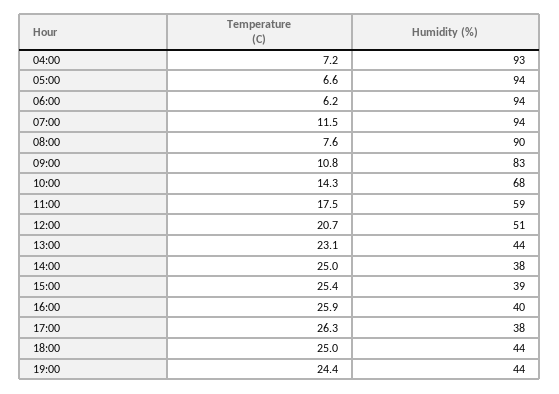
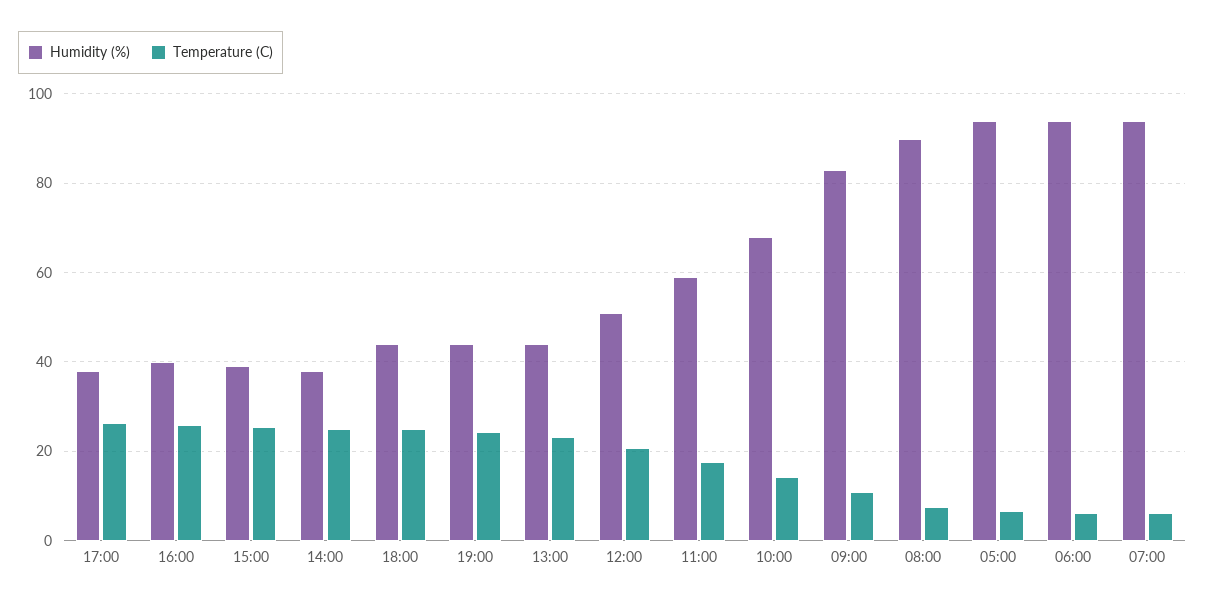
Temperature (C), 04:00: 7.2 -> none
Humidity (%), 04:00: 93 -> none
Temperature (C), 07:00: 11.5 -> 6

